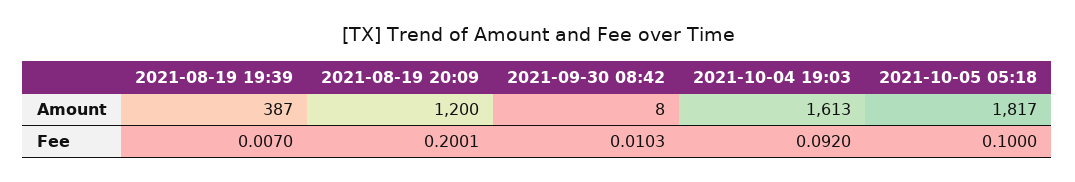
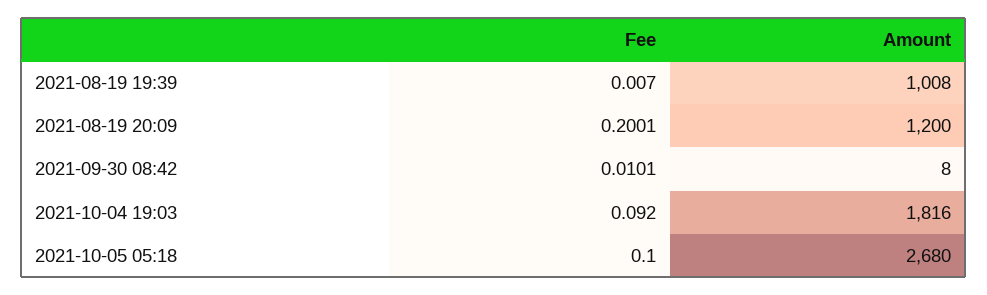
2021-08-19 19:39, Amount: 387 -> 1008
2021-10-04 19:03, Amount: 1613 -> 1816
2021-10-05 05:18, Amount: 1817 -> 2680
2021-09-30 08:42, Fee: 0.0103 -> 0.0101

